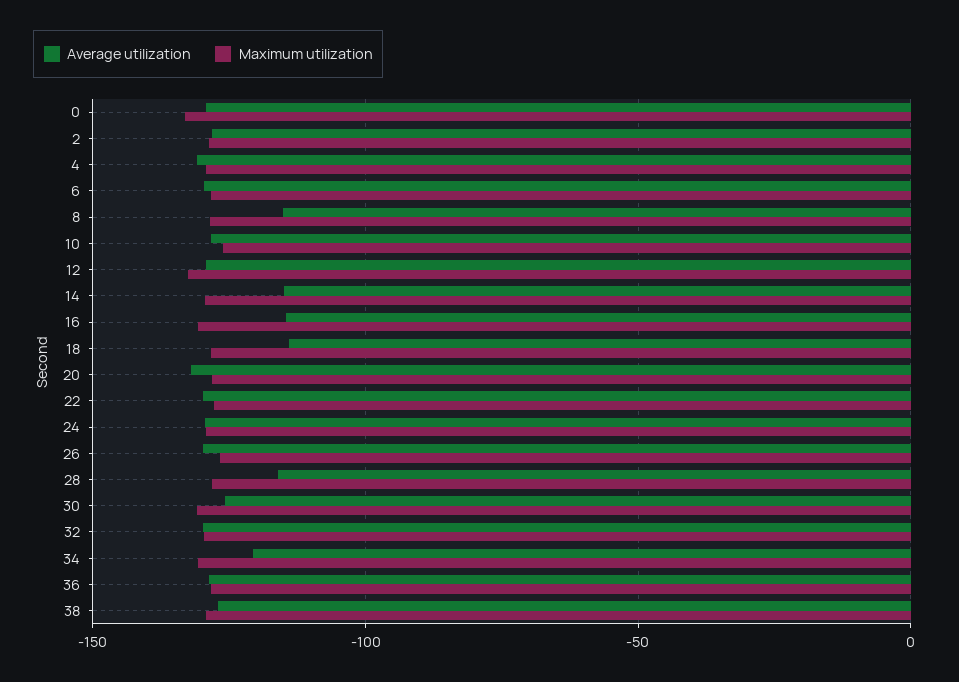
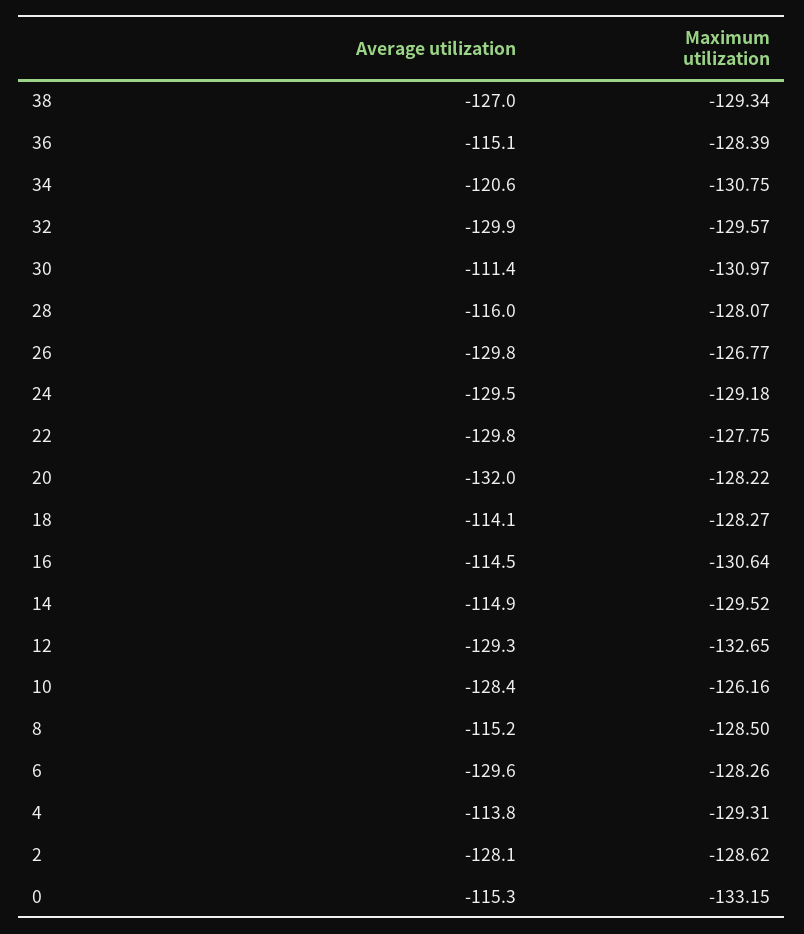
Average utilization, 0: -130 -> -115.3
Average utilization, 4: -130 -> -113.8
Average utilization, 30: -125 -> -111.4
Average utilization, 36: -130 -> -115.1

